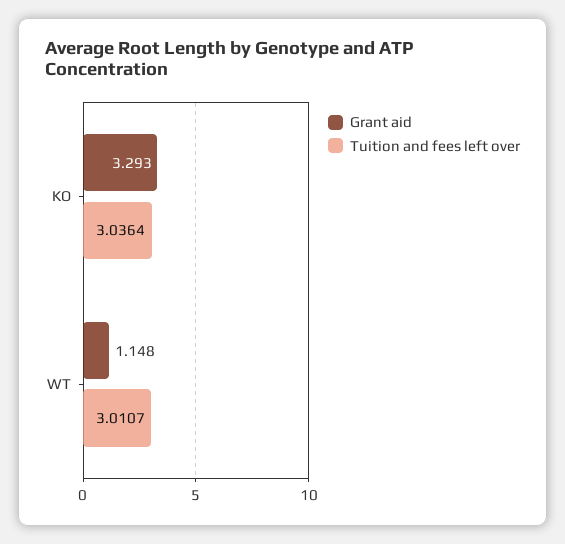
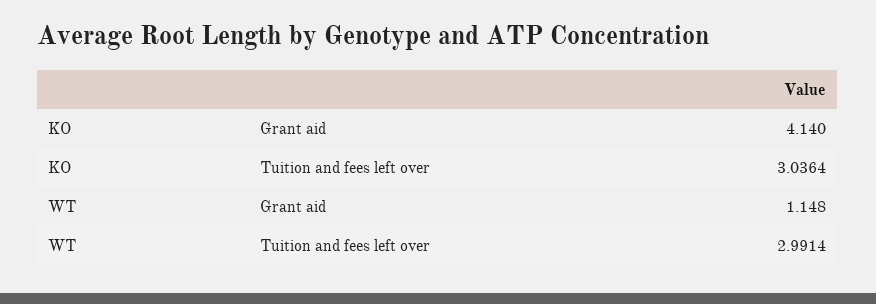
Grant aid, KO: 3.293 -> 4.14
Tuition and fees left over, WT: 3.0107 -> 2.9914

